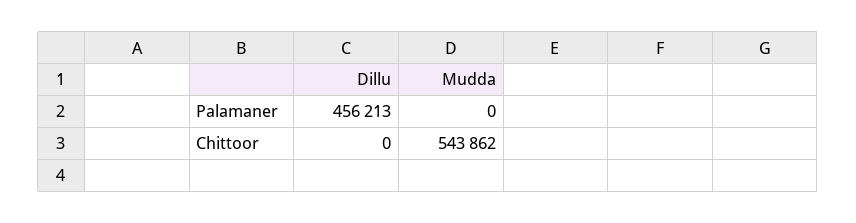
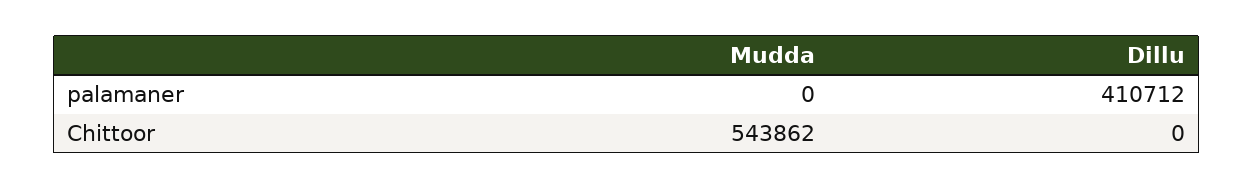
Dillu, Palamaner: 456213 -> 410712

